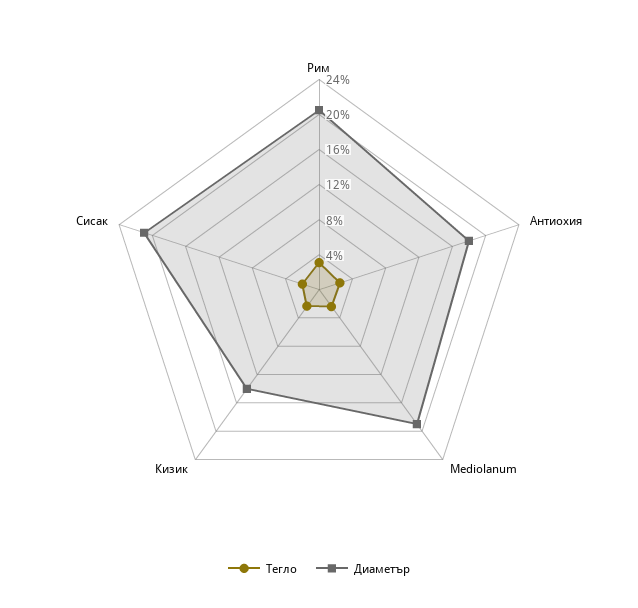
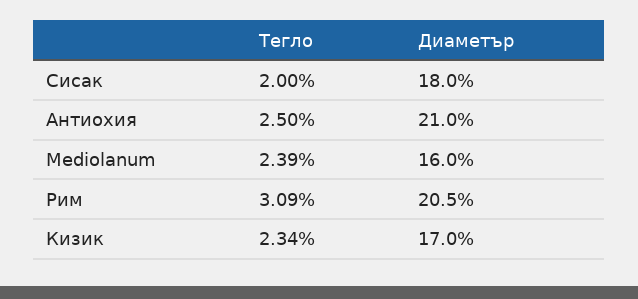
Диаметър, Антиохия: 18 -> 21
Диаметър, Mediolanum: 19 -> 16
Диаметър, Кизик: 14 -> 17
Диаметър, Сисак: 21 -> 18

